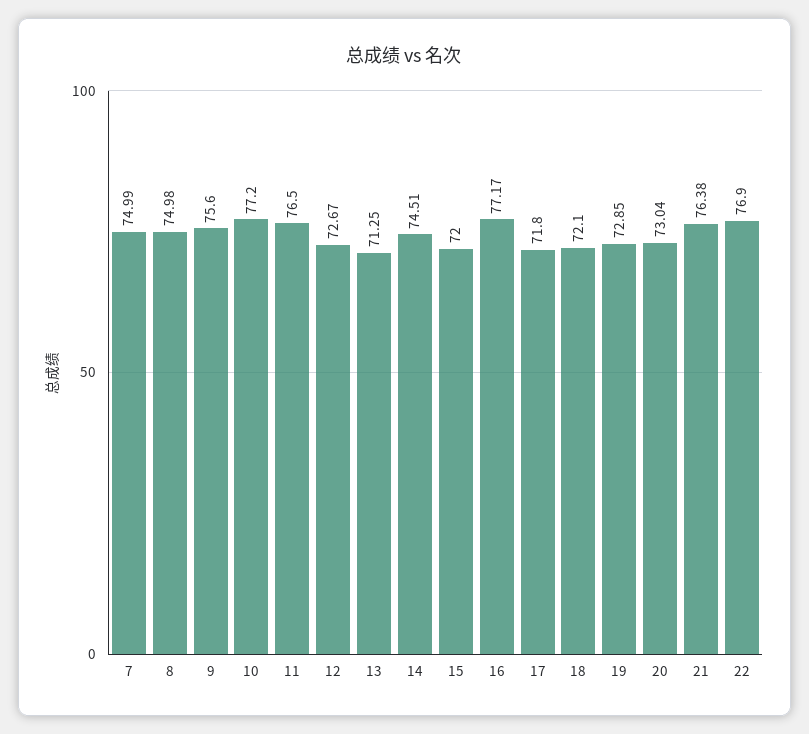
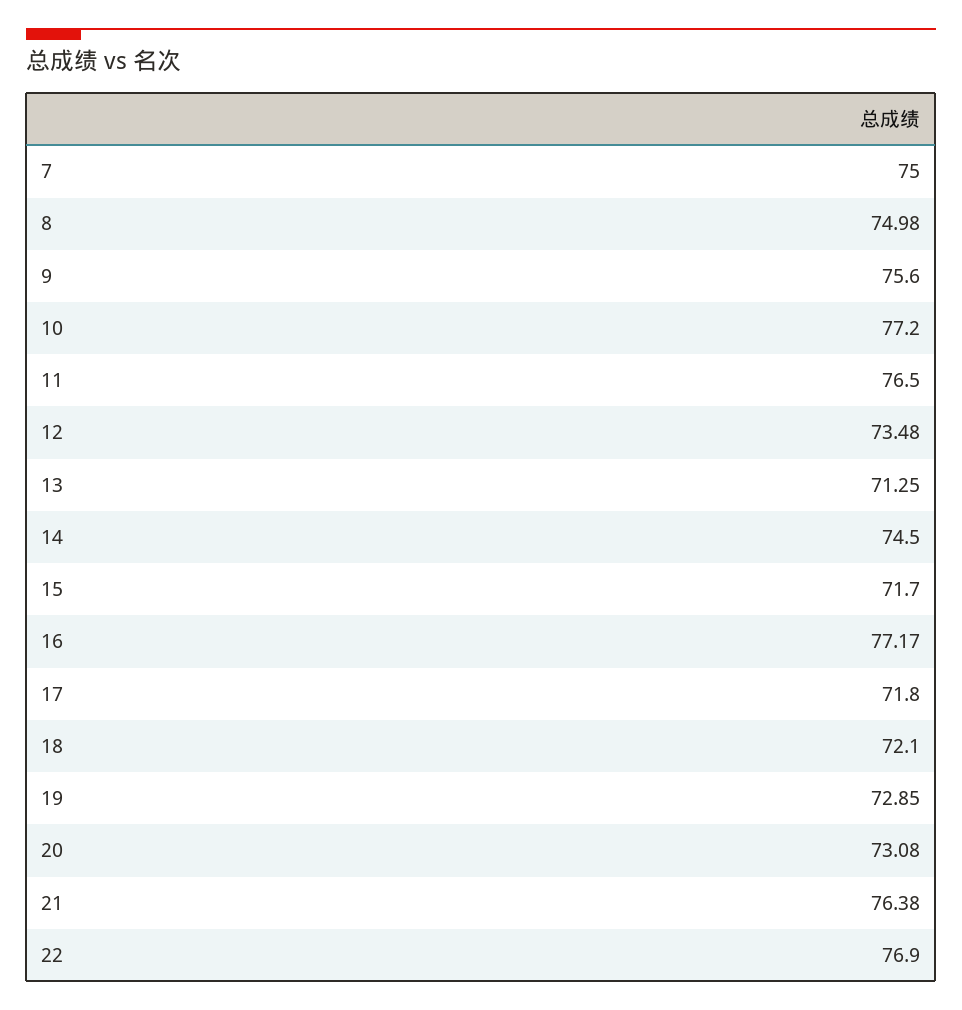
7: 74.99 -> 75
12: 72.67 -> 73.48
14: 74.51 -> 74.5
15: 72 -> 71.7
20: 73.04 -> 73.08

